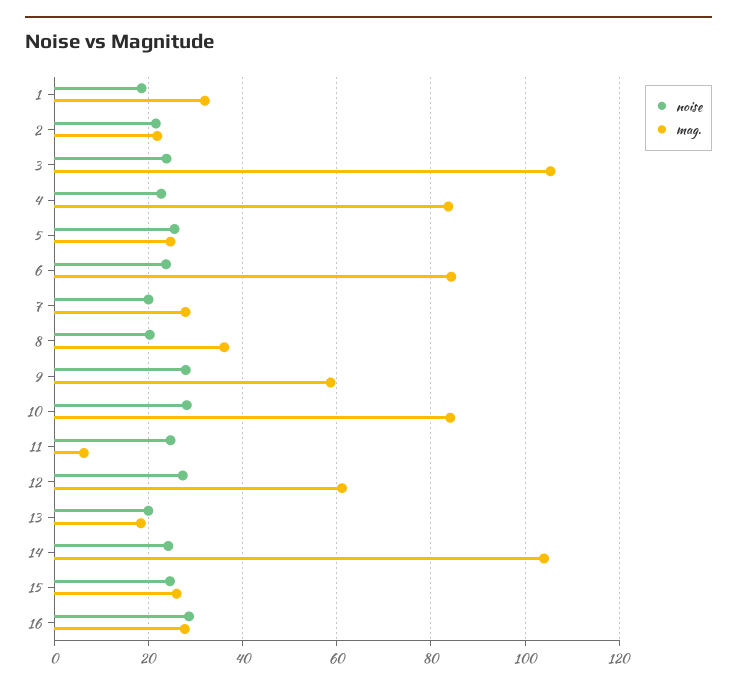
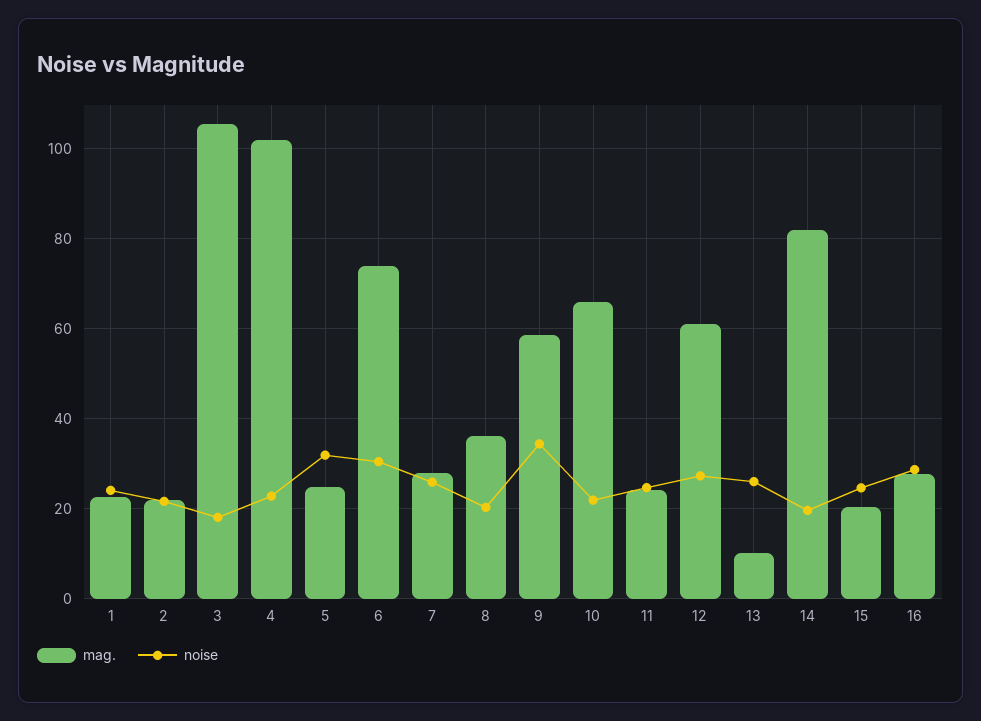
noise, 1: 18 -> 24
mag., 1: 32 -> 22
noise, 3: 24 -> 18
mag., 4: 84 -> 102
noise, 5: 26 -> 32
noise, 6: 24 -> 30
mag., 6: 84 -> 74
noise, 7: 20 -> 26
noise, 9: 28 -> 34
noise, 10: 28 -> 22
mag., 10: 84 -> 66
mag., 11: 6 -> 24
noise, 13: 20 -> 26
mag., 13: 18 -> 10
noise, 14: 24 -> 20
mag., 14: 104 -> 82
mag., 15: 26 -> 20

